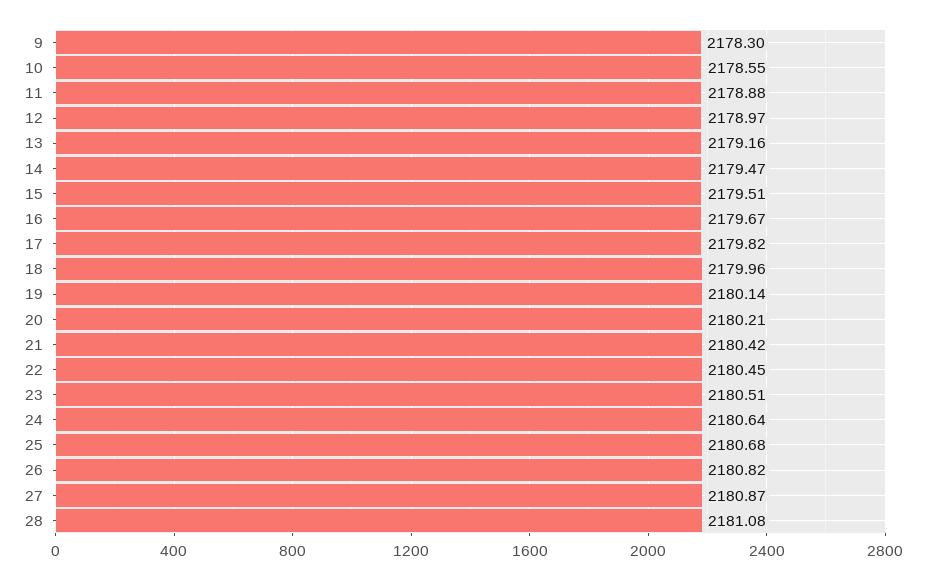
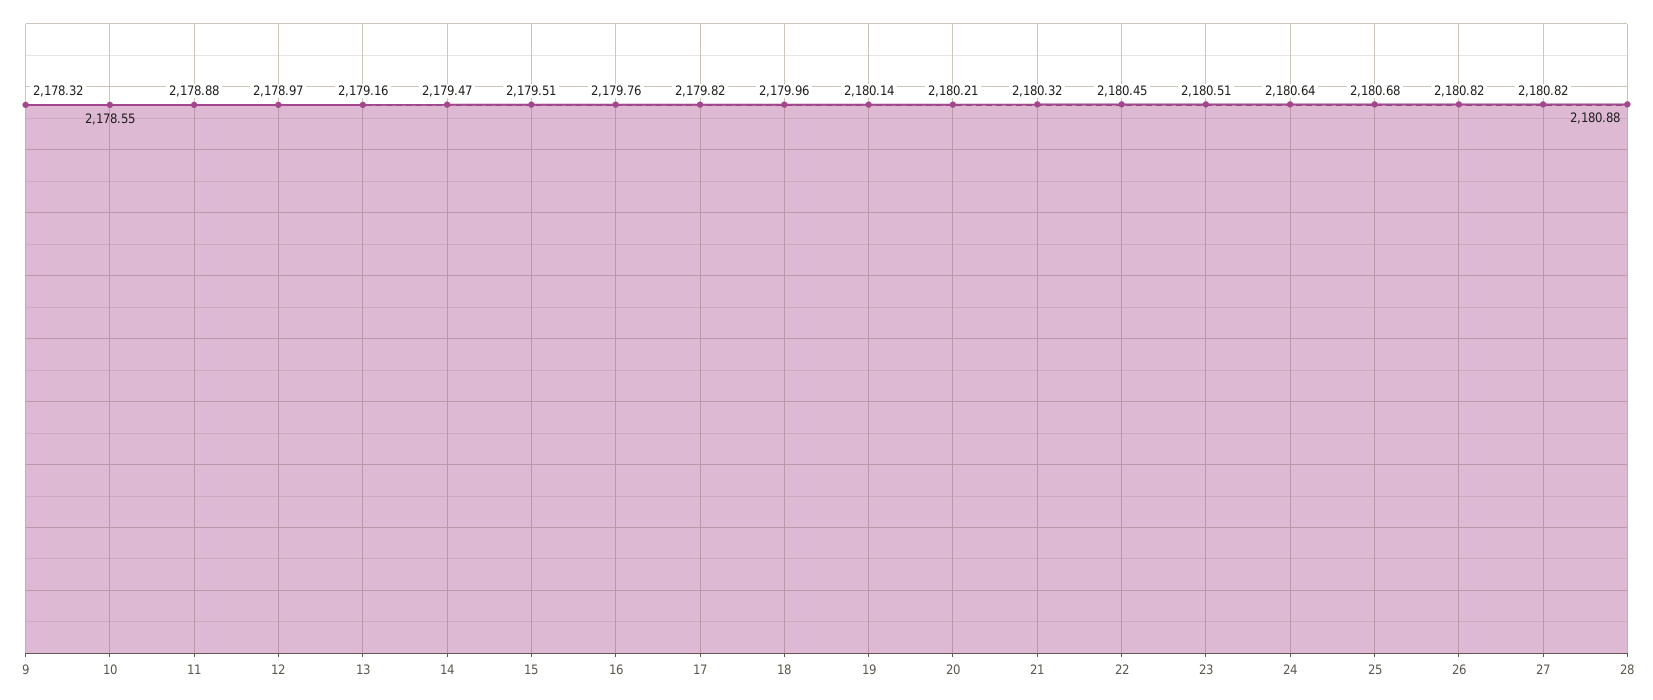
9: 2178.3 -> 2178.32
16: 2179.67 -> 2179.76
21: 2180.42 -> 2180.32
27: 2180.87 -> 2180.82
28: 2181.08 -> 2180.88

